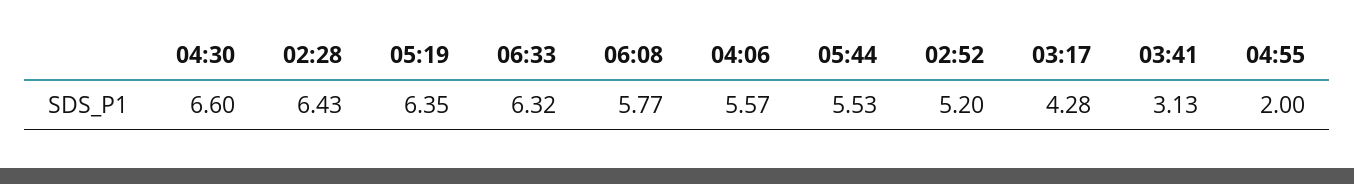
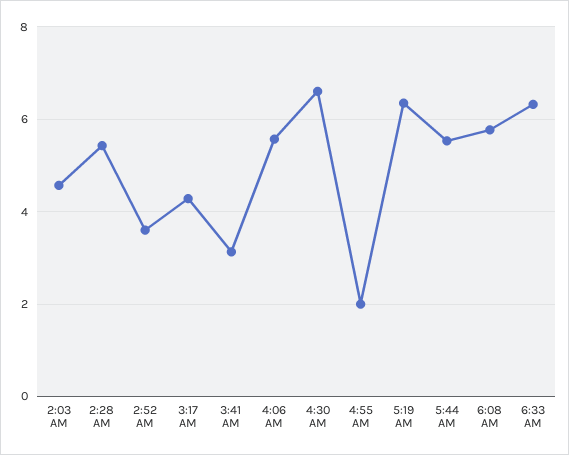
02:28: 6.43 -> 5.4
02:52: 5.2 -> 3.6
2:03 AM: none -> 4.6

